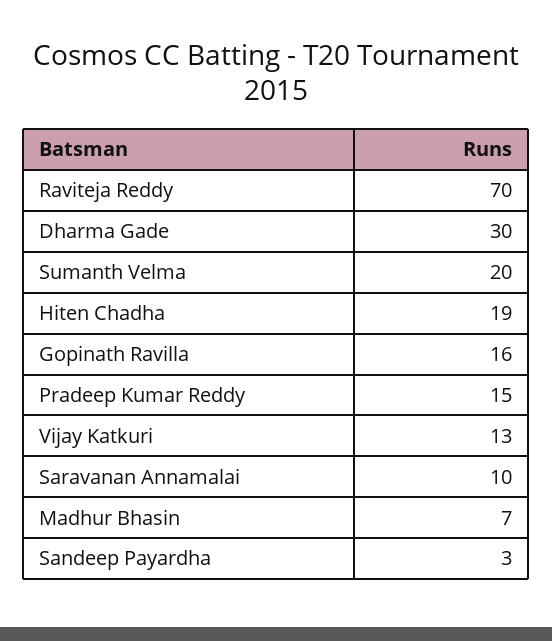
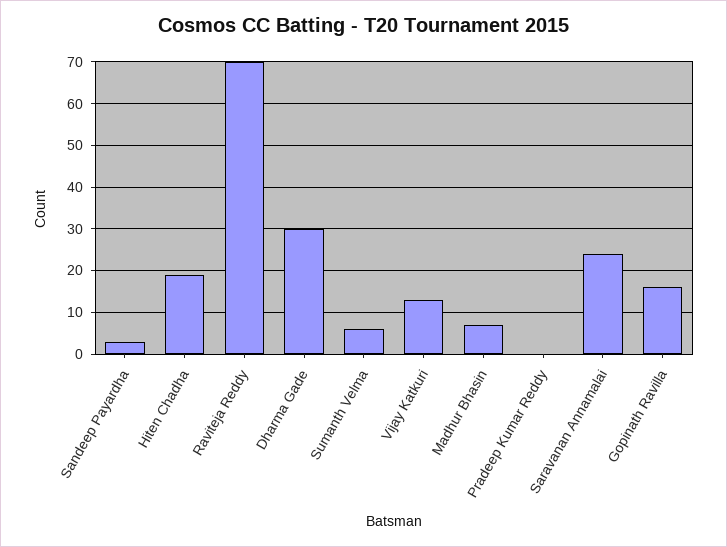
Sumanth Velma: 20 -> 5
Pradeep Kumar Reddy: 15 -> 0
Saravanan Annamalai: 10 -> 25

